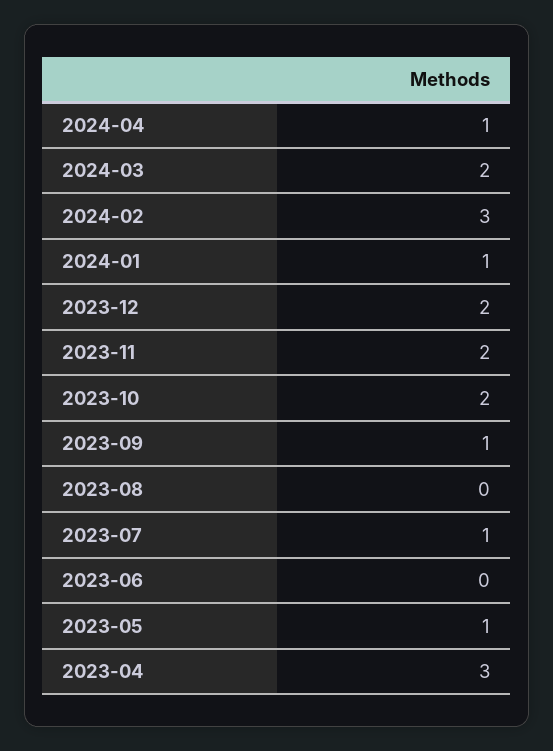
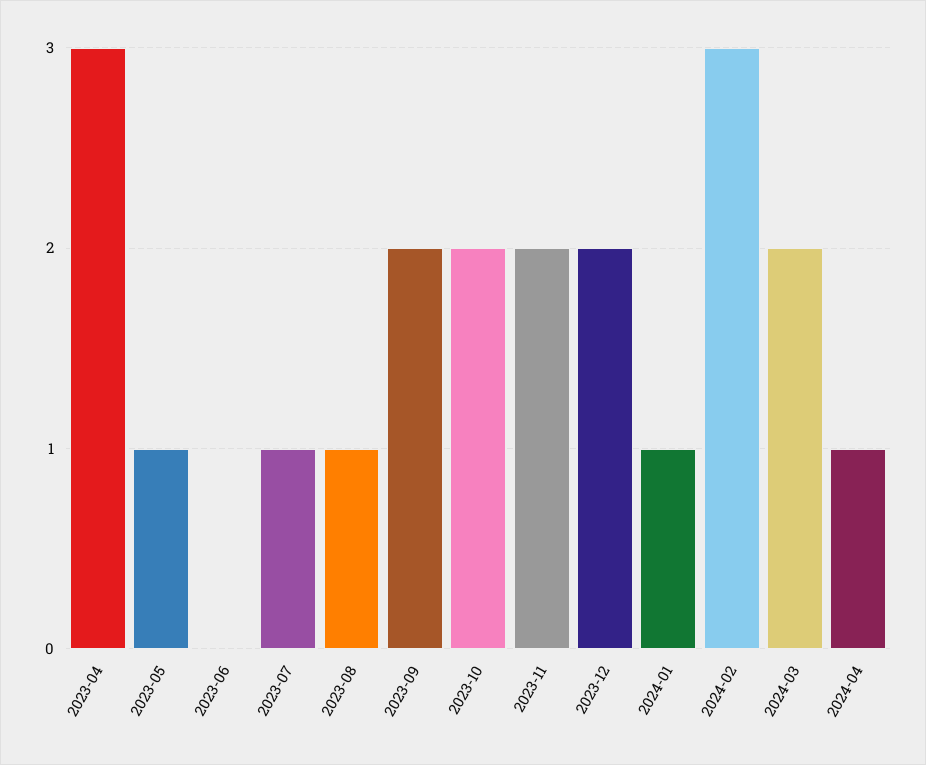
2023-09: 1 -> 2
2023-08: 0 -> 1

